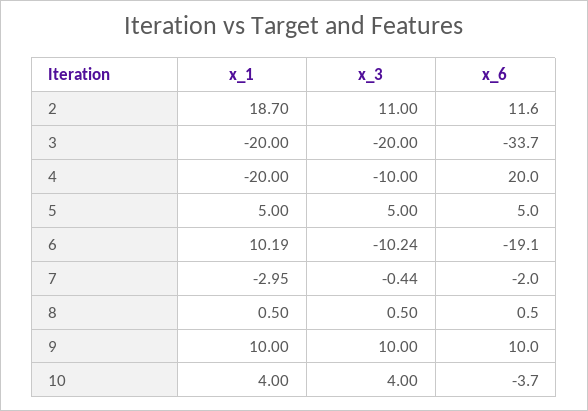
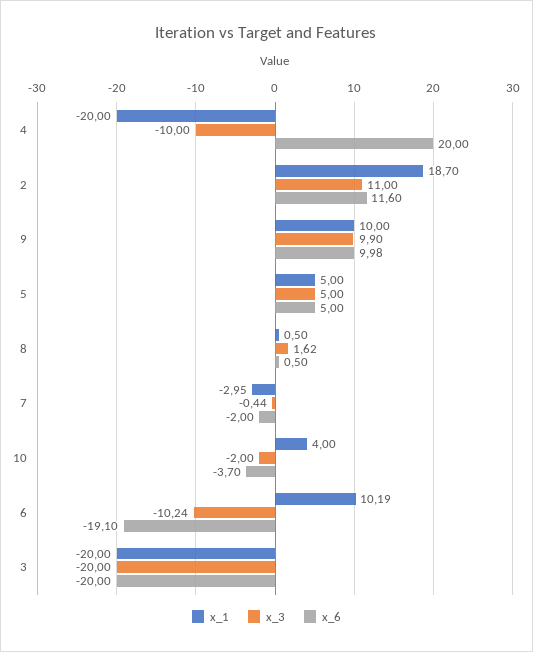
x_6, 3: -33.7 -> -20
x_3, 8: 0.5 -> 1.62
x_3, 9: 10 -> 9.9
x_6, 9: 10 -> 9.98
x_3, 10: 4 -> -2

